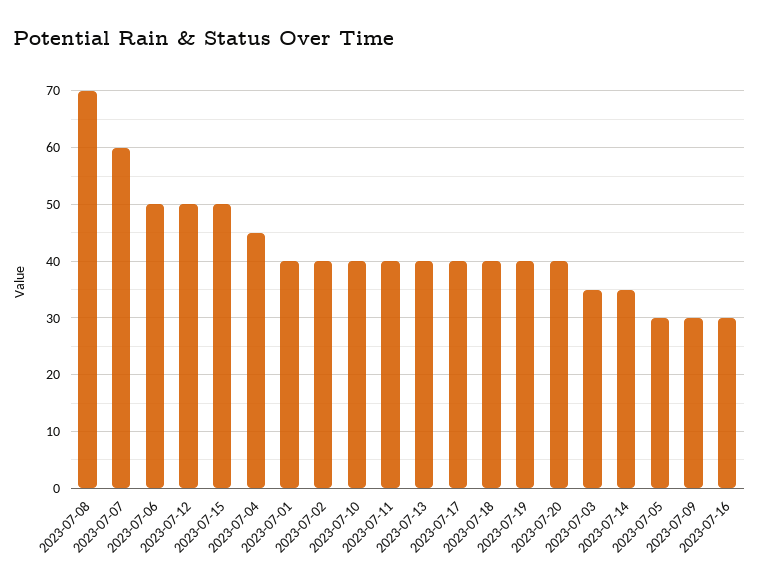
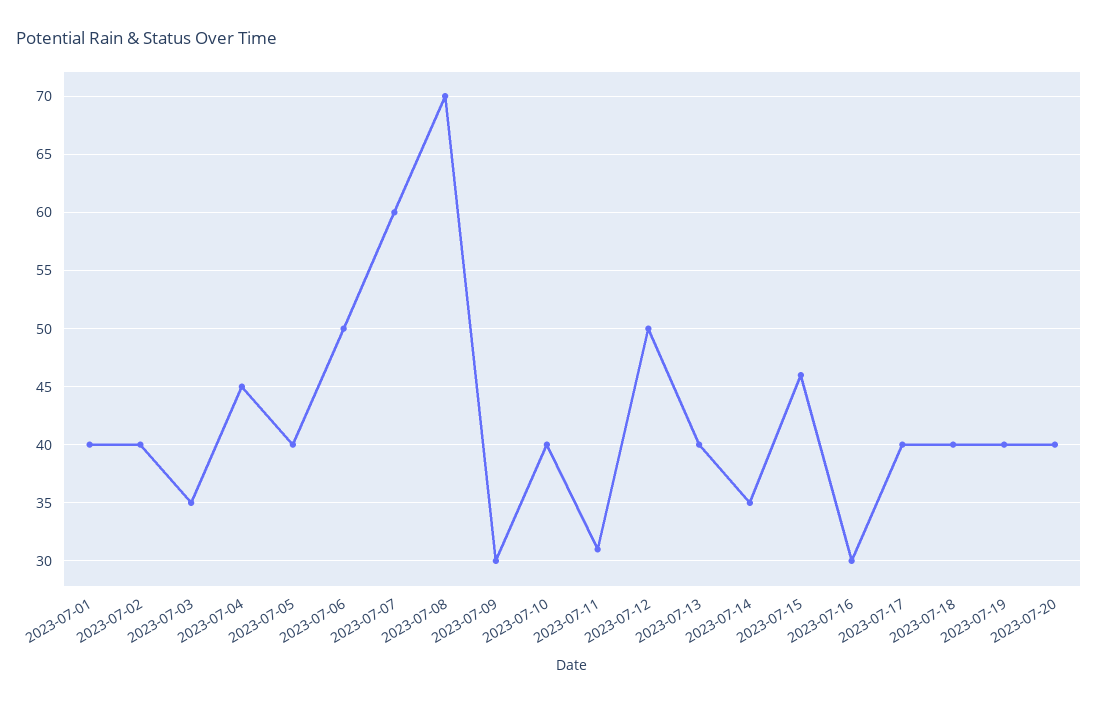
2023-07-15: 50 -> 46
2023-07-11: 40 -> 31
2023-07-05: 30 -> 40

